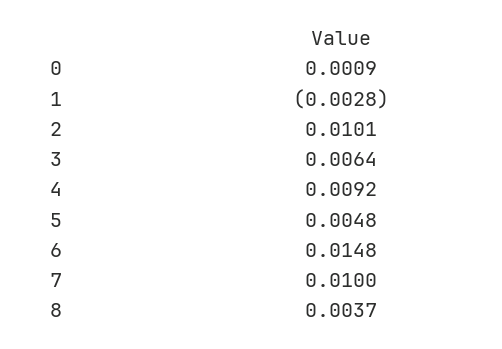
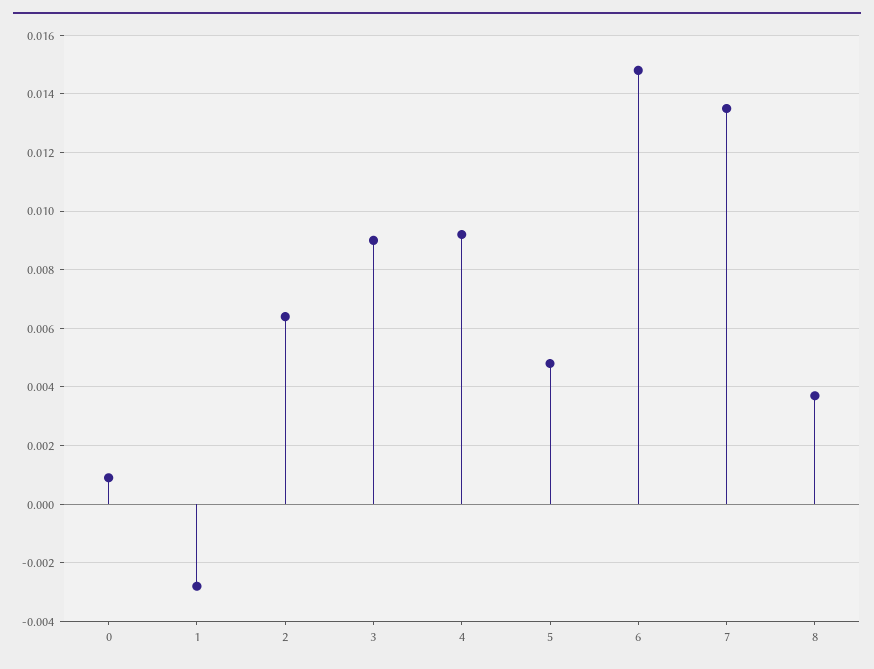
2: 0.0101 -> 0.0065
3: 0.0064 -> 0.009
7: 0.01 -> 0.0135

